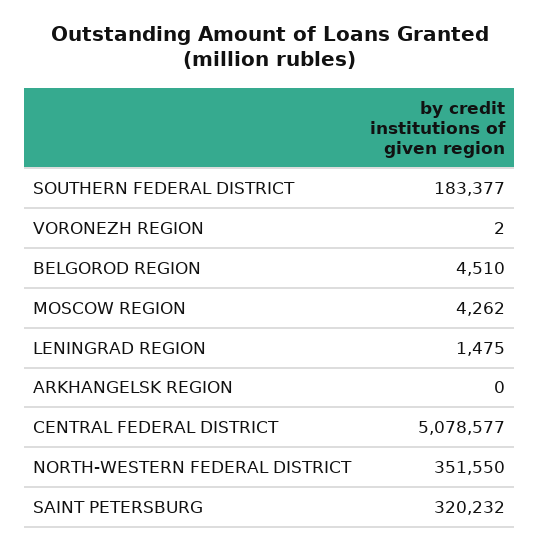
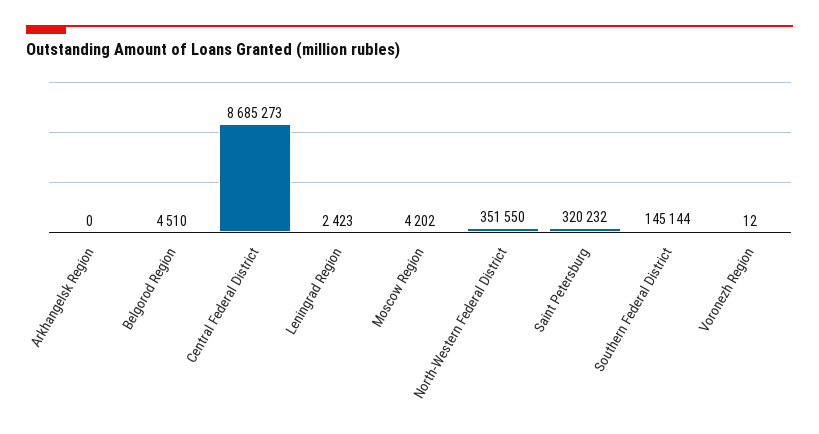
SOUTHERN FEDERAL DISTRICT: 183377 -> 145144
VORONEZH REGION: 2 -> 12
MOSCOW REGION: 4262 -> 4202
LENINGRAD REGION: 1475 -> 2423
CENTRAL FEDERAL DISTRICT: 5078577 -> 8685273

